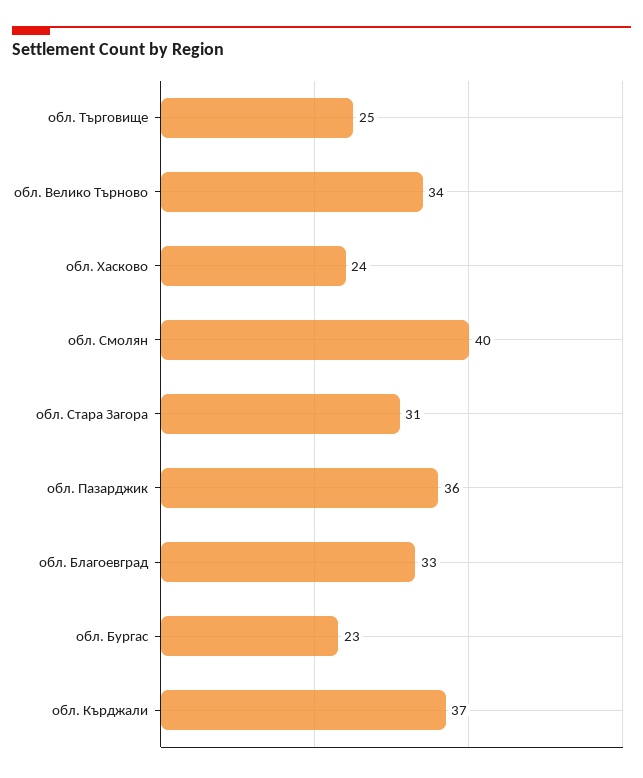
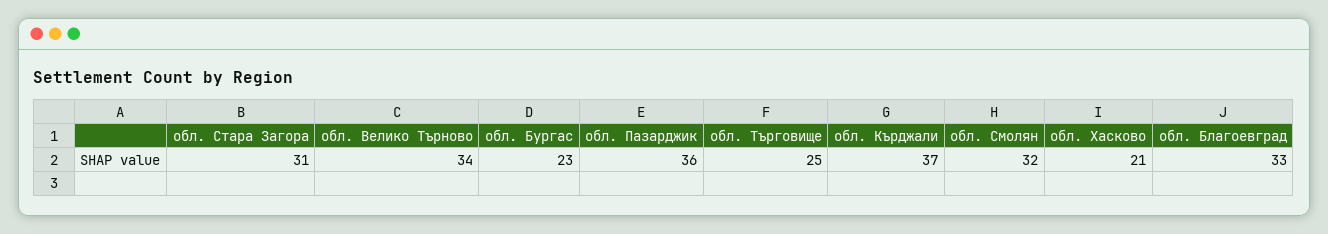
обл. Хасково: 24 -> 21
обл. Смолян: 40 -> 32

